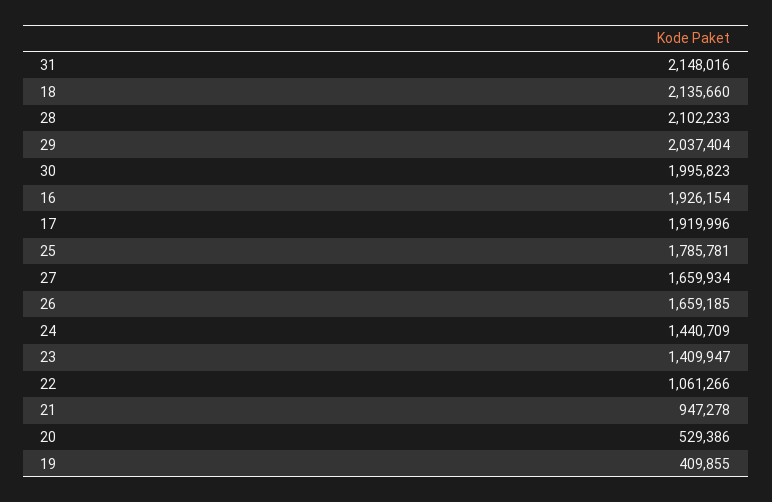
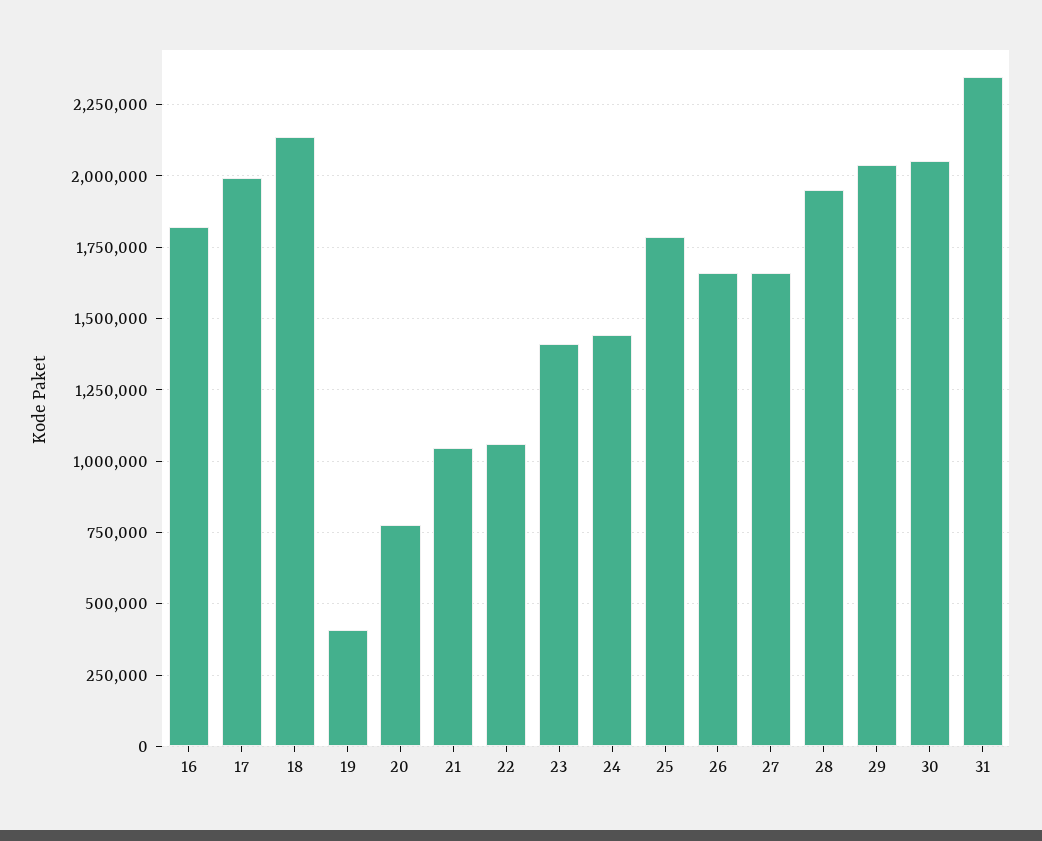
31: 2148016 -> 2350000
28: 2102233 -> 1950000
30: 1995823 -> 2050000
16: 1926154 -> 1825000
17: 1919996 -> 2000000
21: 947278 -> 1050000
20: 529386 -> 775000

